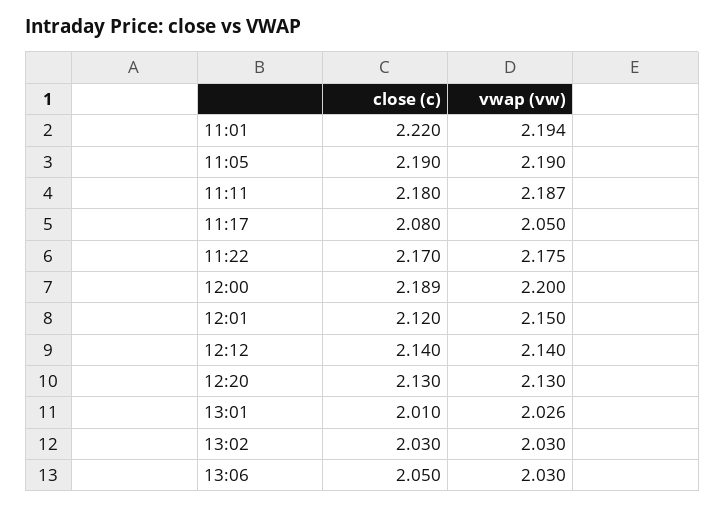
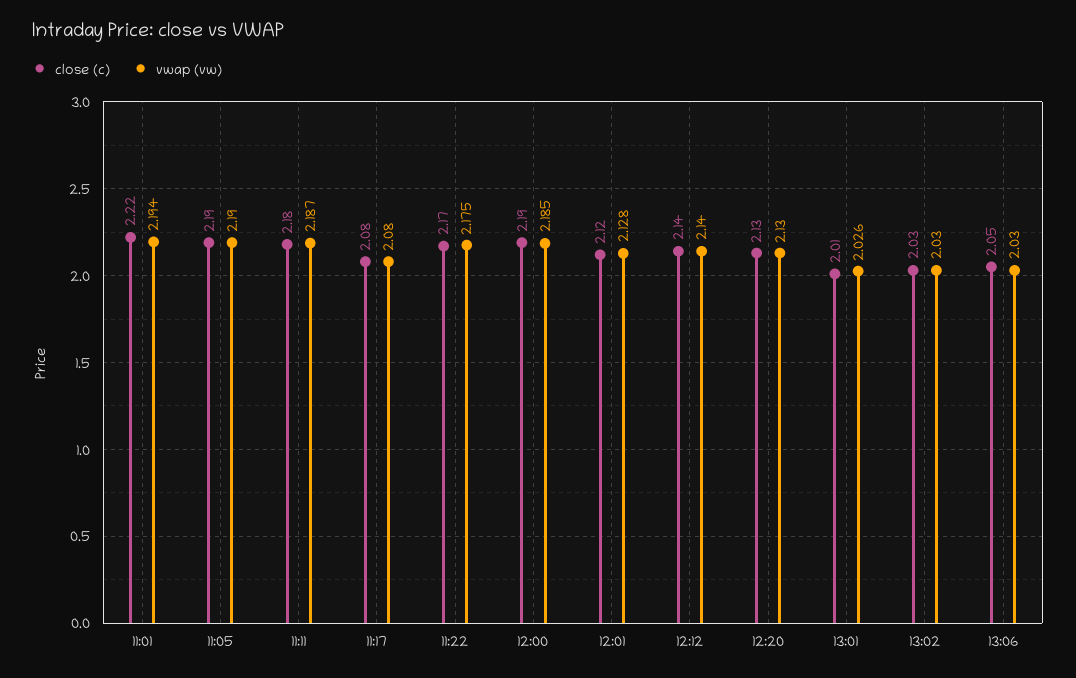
vwap (vw), 11:17: 2.05 -> 2.08
close (c), 12:00: 2.189 -> 2.19
vwap (vw), 12:00: 2.2 -> 2.185
vwap (vw), 12:01: 2.15 -> 2.128

